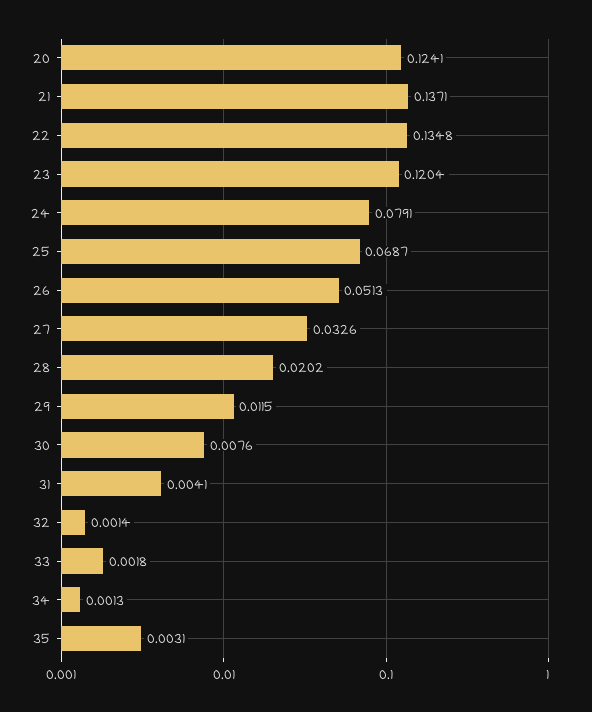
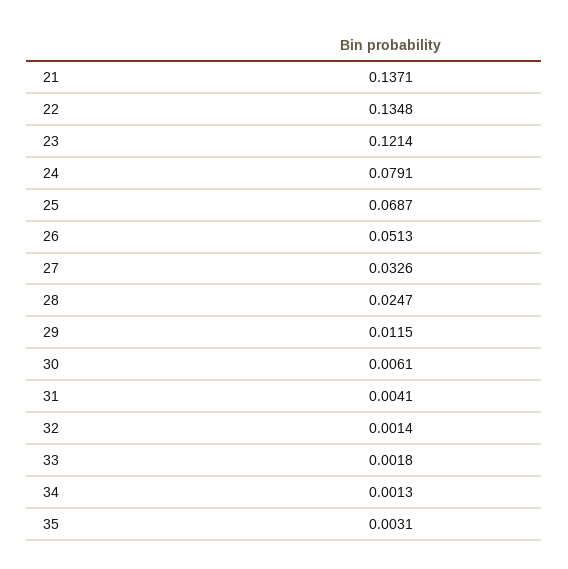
20: 0.1241 -> none
23: 0.1204 -> 0.1214
28: 0.0202 -> 0.0247
30: 0.0076 -> 0.0061

